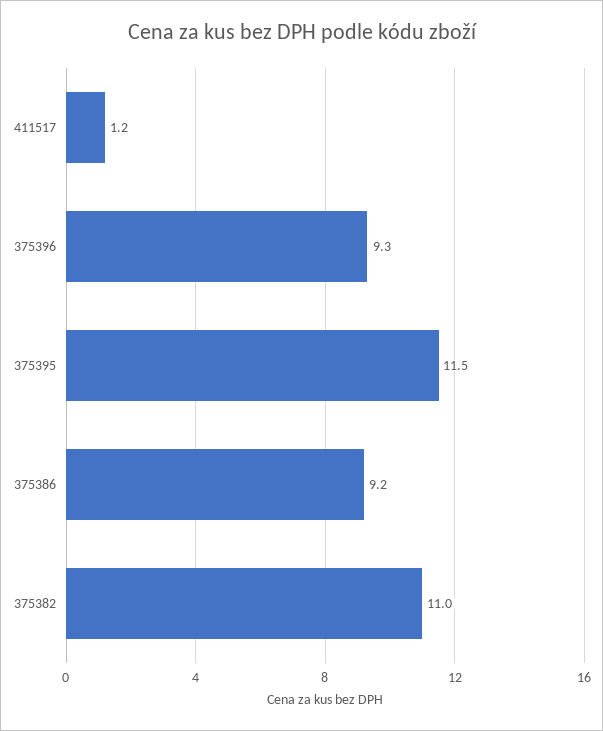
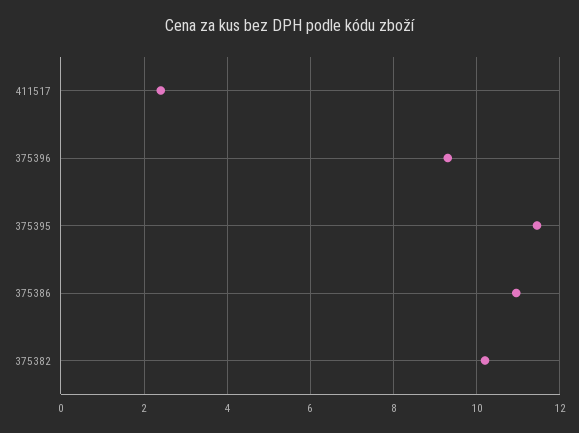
411517: 1.2 -> 2.4
375386: 9.2 -> 11
375382: 11 -> 10.2

